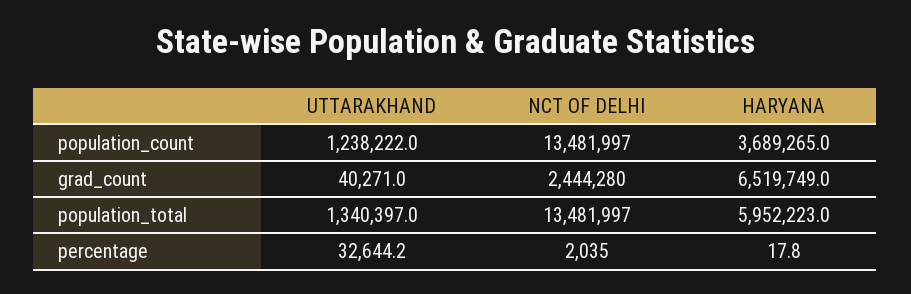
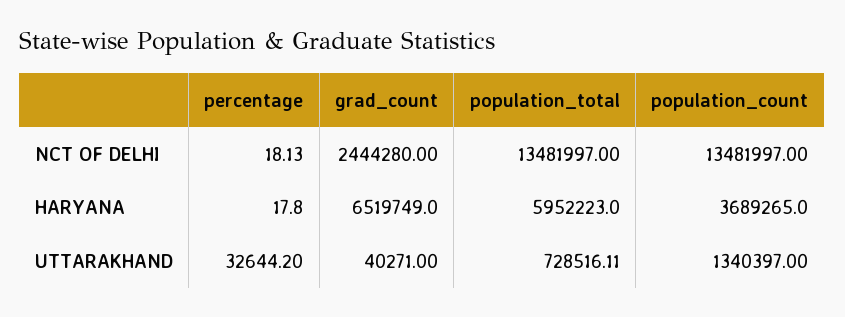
UTTARAKHAND, population_count: 1238222 -> 1340397
UTTARAKHAND, population_total: 1340397 -> 728516.11
NCT OF DELHI, percentage: 2035 -> 18.13

